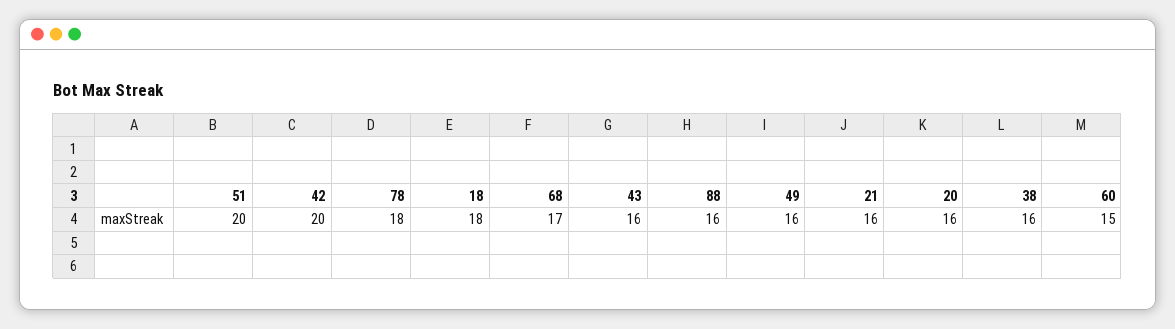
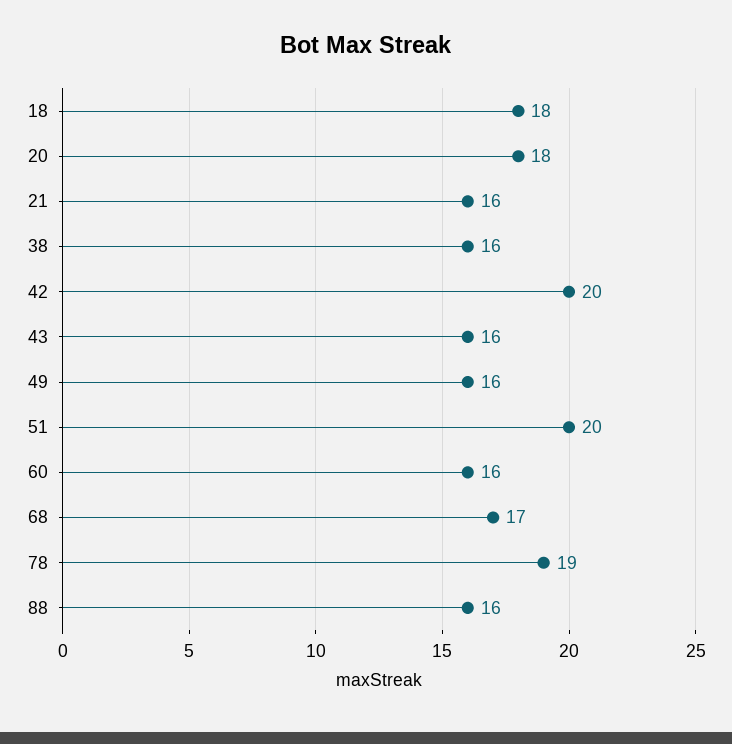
78: 18 -> 19
20: 16 -> 18
60: 15 -> 16

